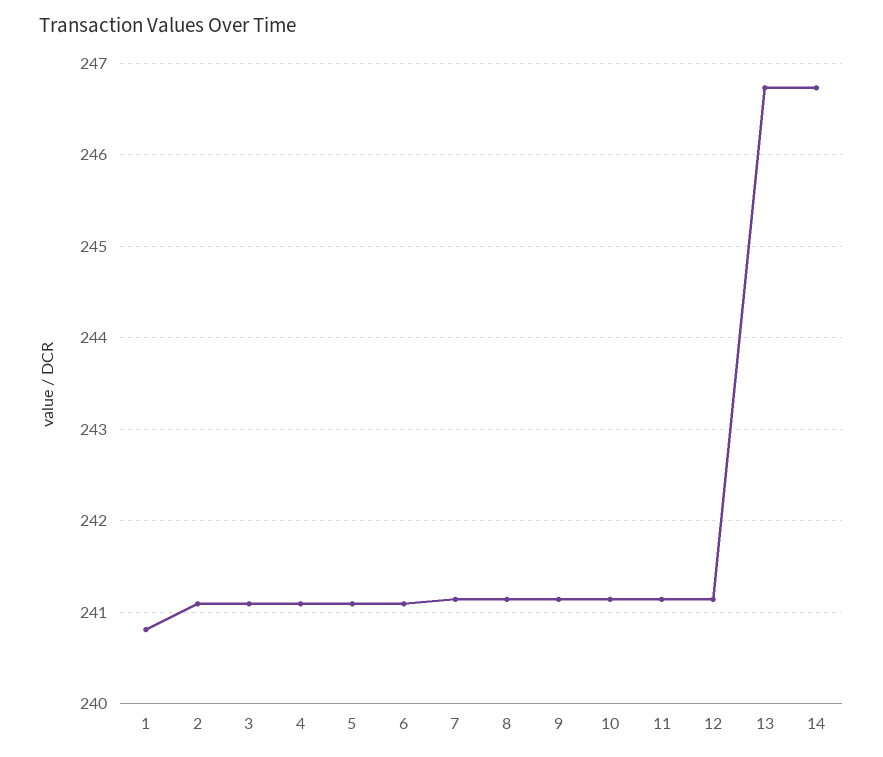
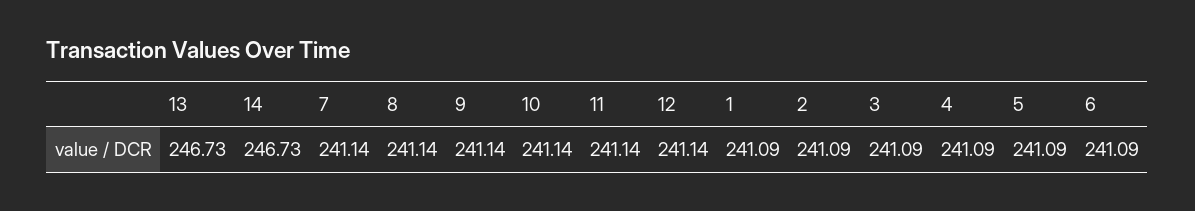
1: 240.8 -> 241.09

